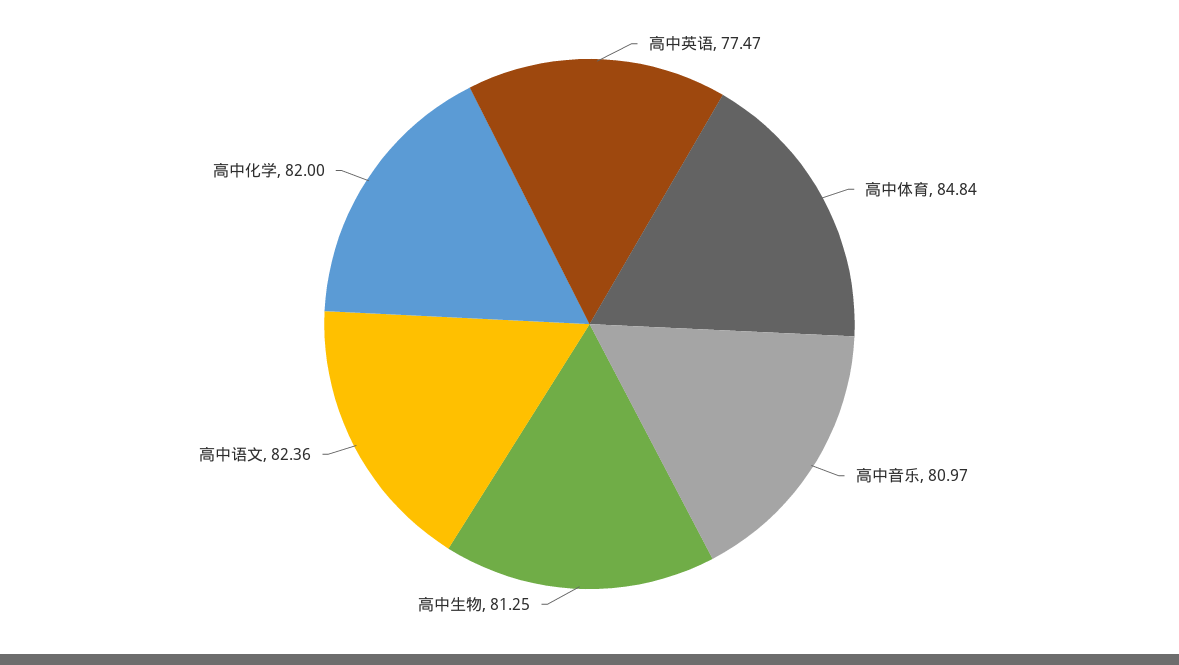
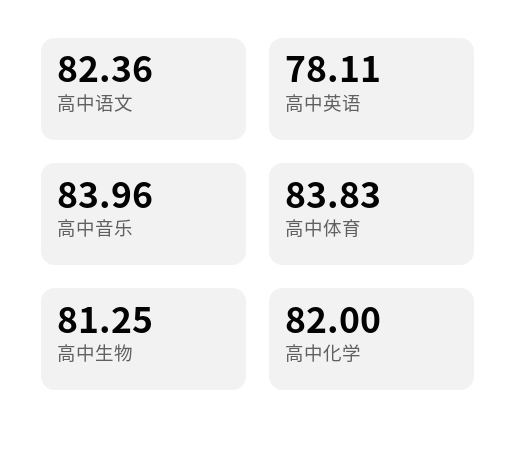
高中英语: 77.47 -> 78.11
高中体育: 84.84 -> 83.83
高中音乐: 80.97 -> 83.96

